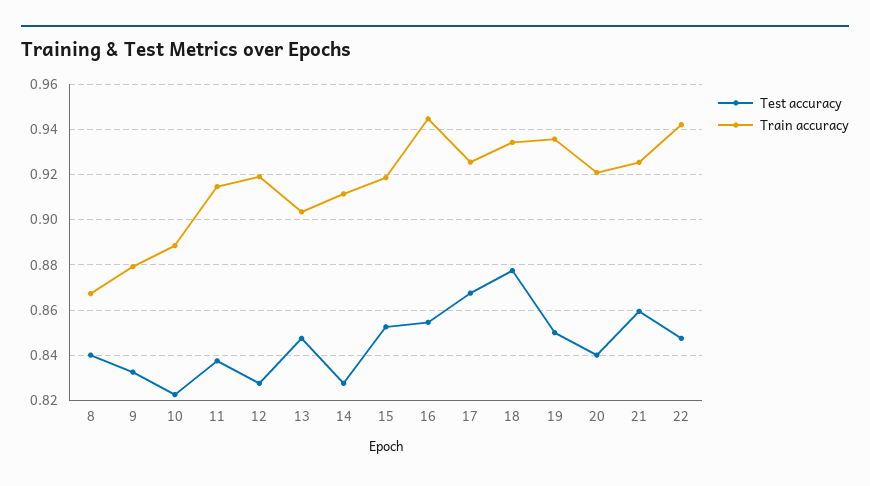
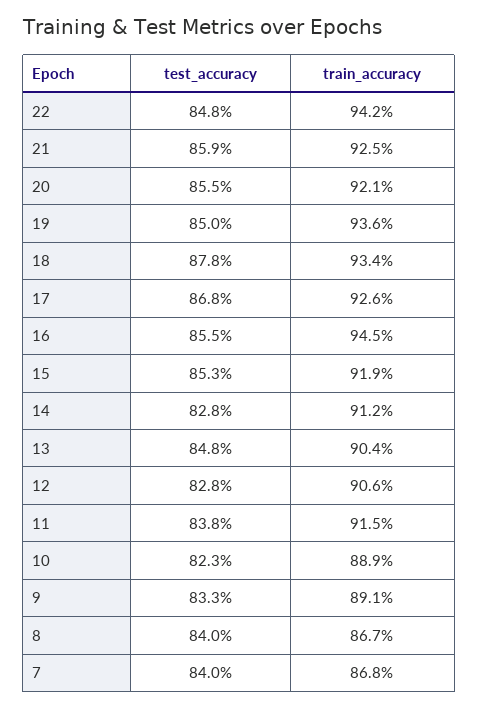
Train accuracy, 9: 0.88 -> 0.891
Train accuracy, 12: 0.92 -> 0.906
Test accuracy, 20: 0.84 -> 0.855
Test accuracy, 7: none -> 0.84
Train accuracy, 7: none -> 0.868

